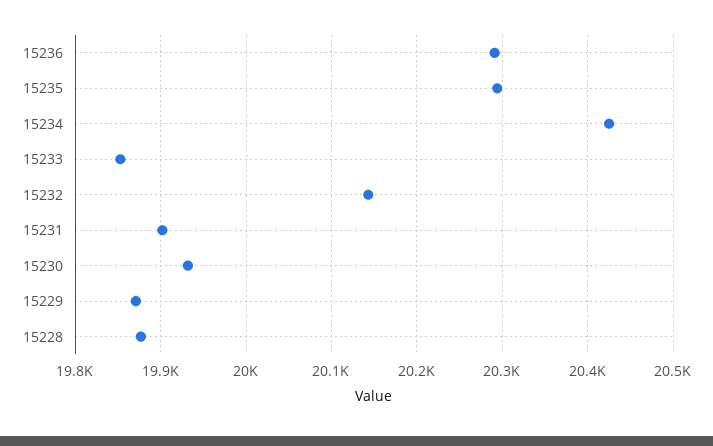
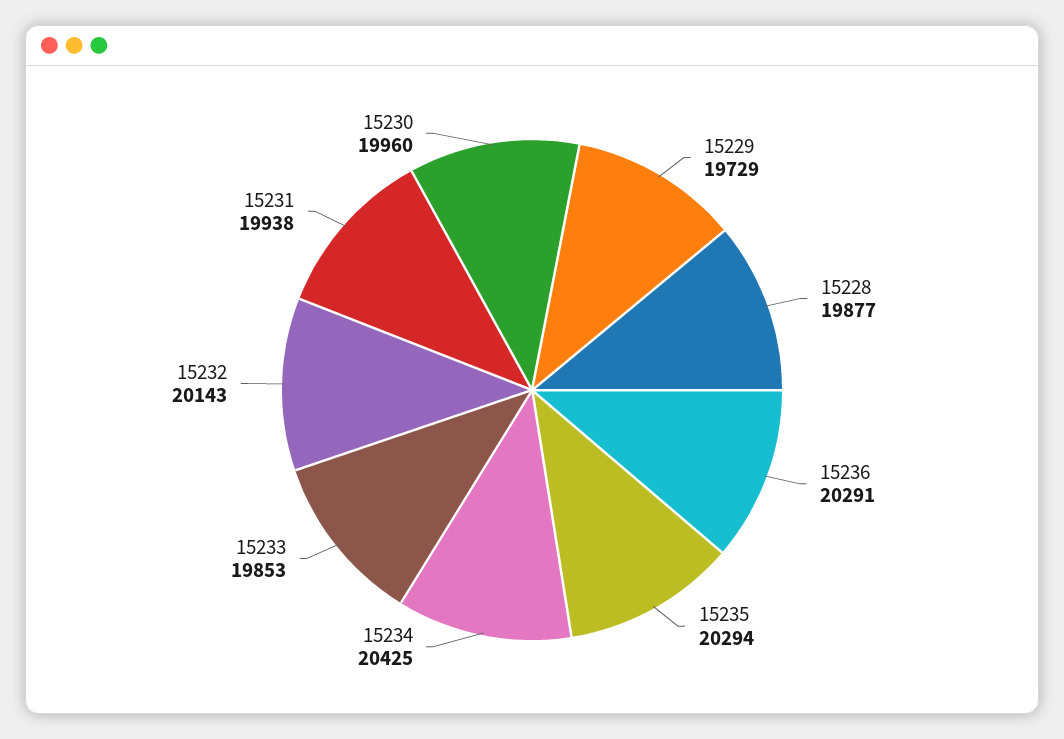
15231: 19900 -> 19938
15230: 19930 -> 19960
15229: 19870 -> 19729

